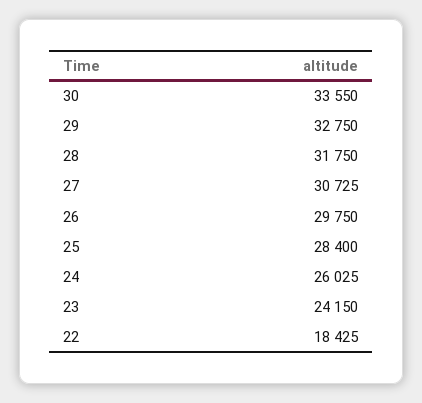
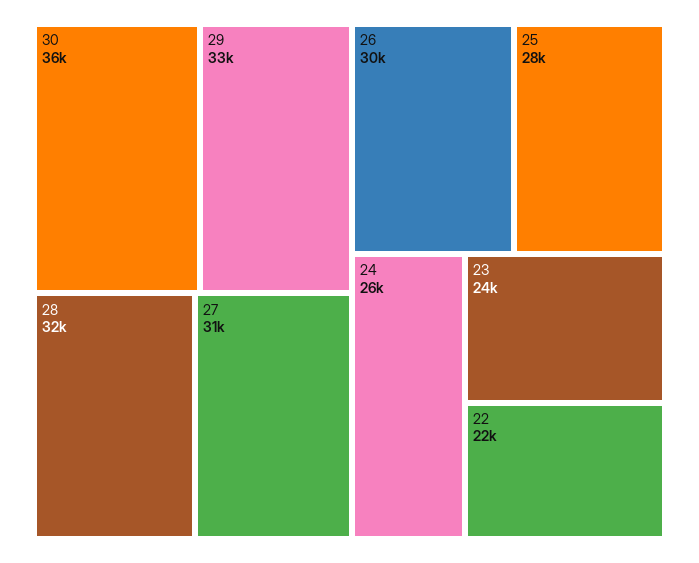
30: 33550 -> 36000
22: 18425 -> 22000

